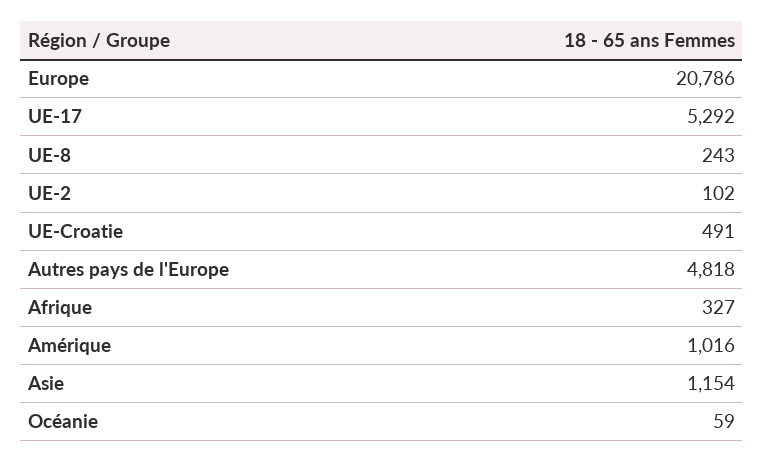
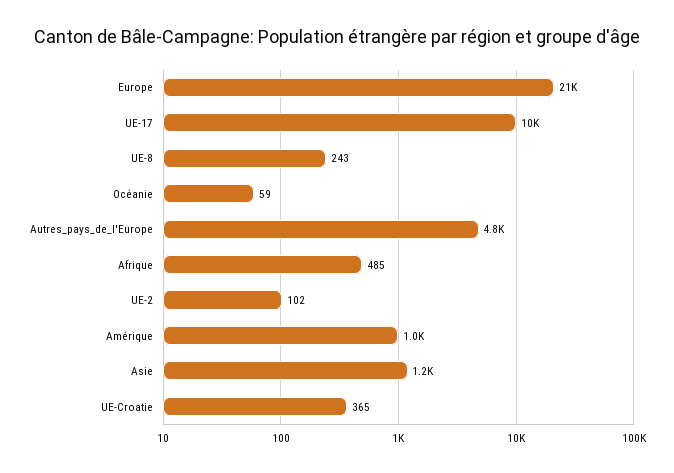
UE-17: 5292 -> 10000
UE-Croatie: 491 -> 365
Afrique: 327 -> 485

